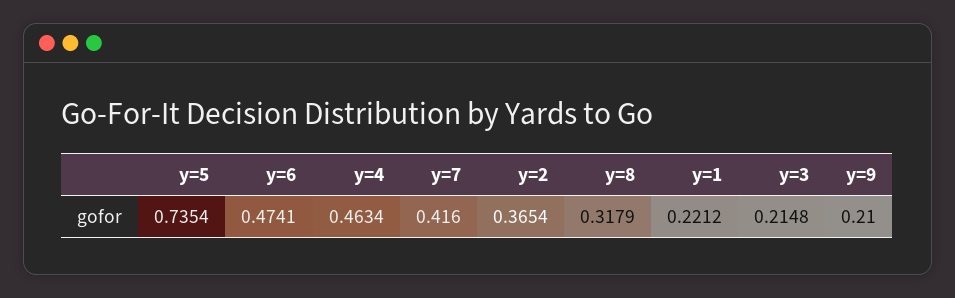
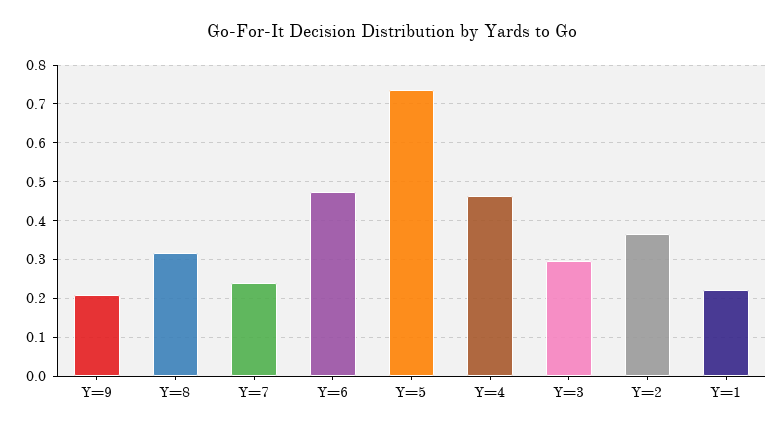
y=7: 0.416 -> 0.24
y=3: 0.2148 -> 0.3

